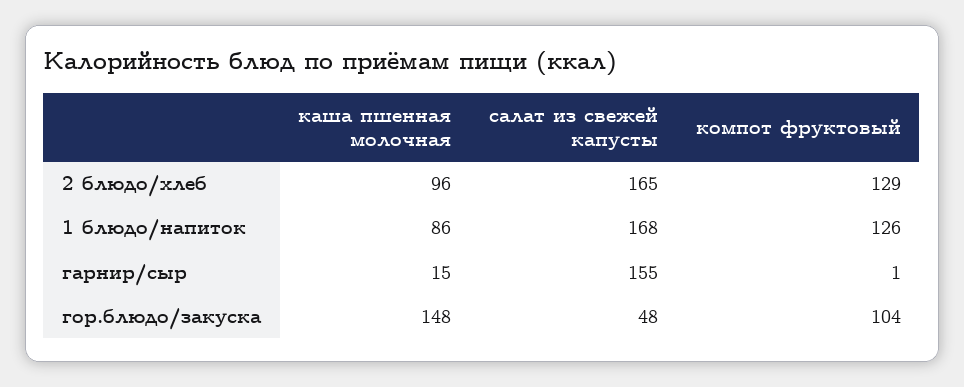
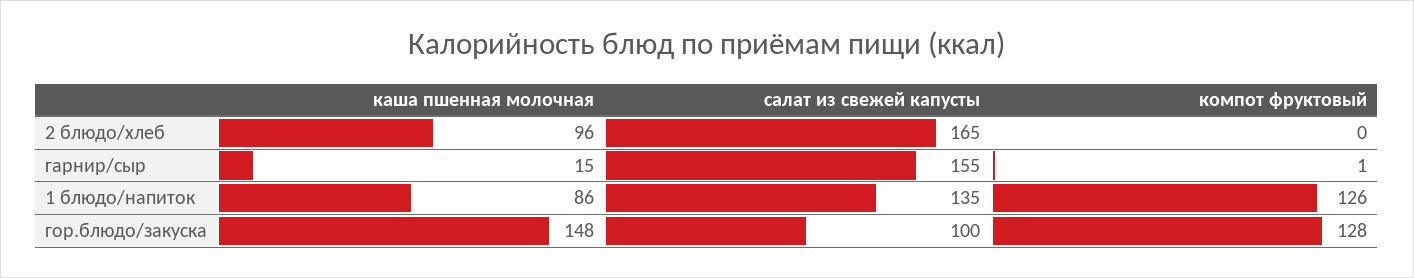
компот фруктовый, 2 блюдо/хлеб: 129 -> 0
салат из свежей капусты, 1 блюдо/напиток: 168 -> 135
салат из свежей капусты, гор.блюдо/закуска: 48 -> 100
компот фруктовый, гор.блюдо/закуска: 104 -> 128

